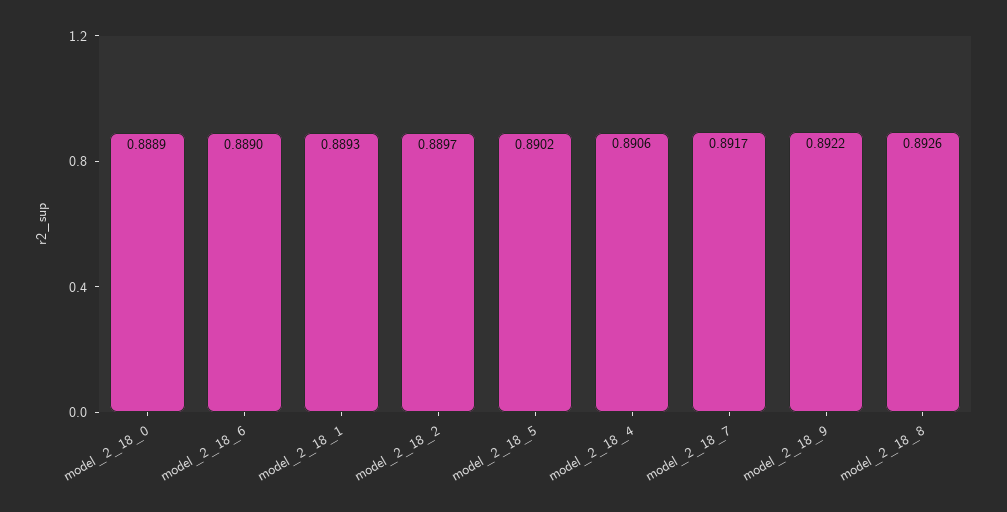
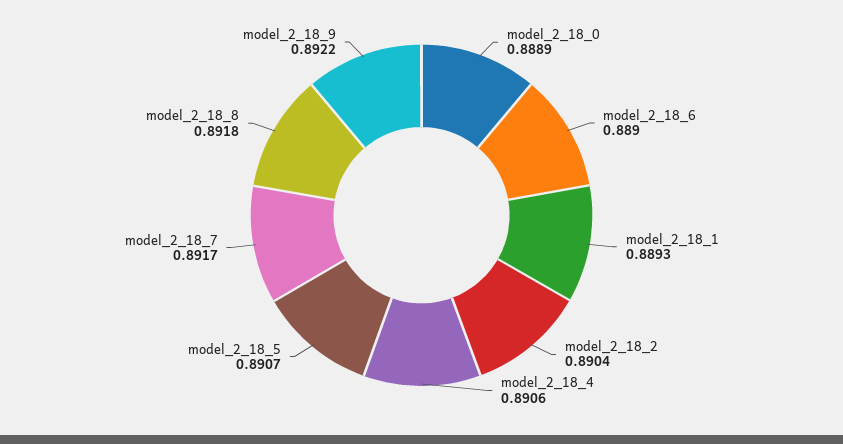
model_2_18_2: 0.8897 -> 0.8904
model_2_18_5: 0.8902 -> 0.8907
model_2_18_8: 0.8926 -> 0.8918

